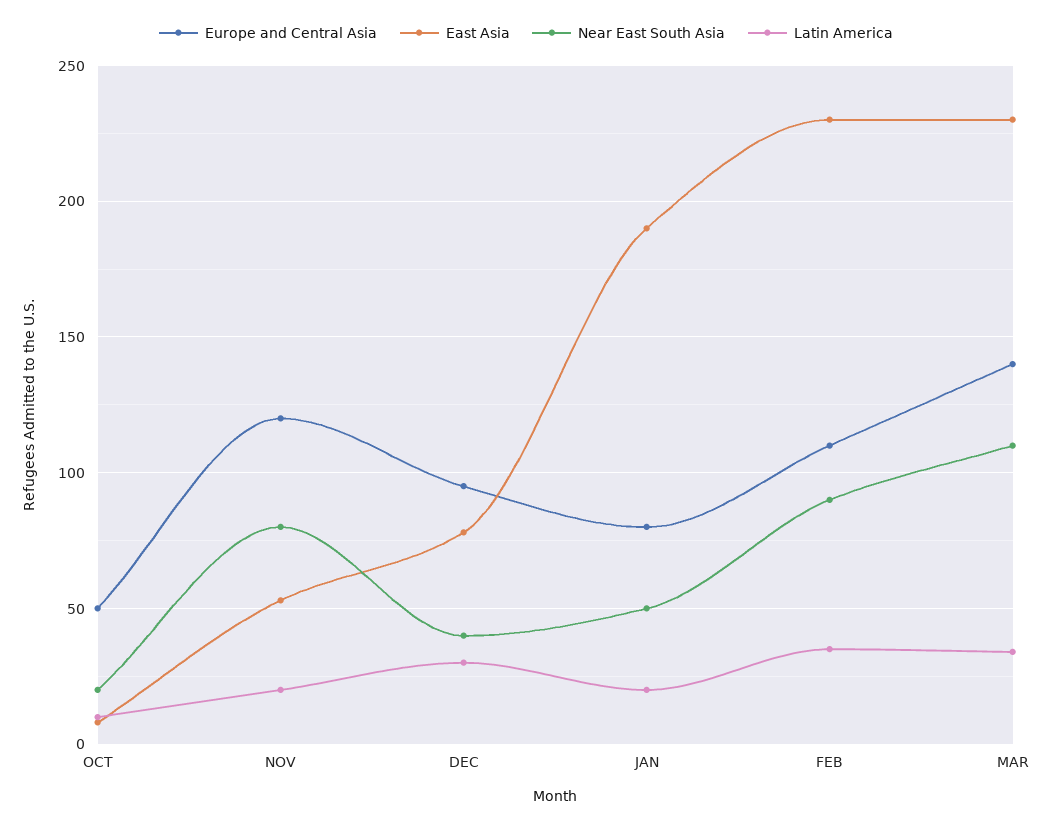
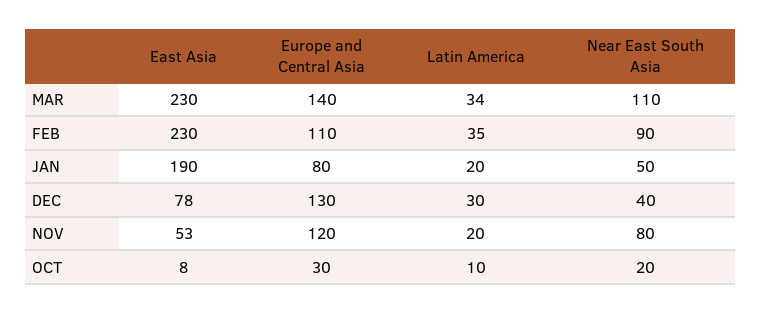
Europe and Central Asia, OCT: 50 -> 30
Europe and Central Asia, DEC: 95 -> 130

